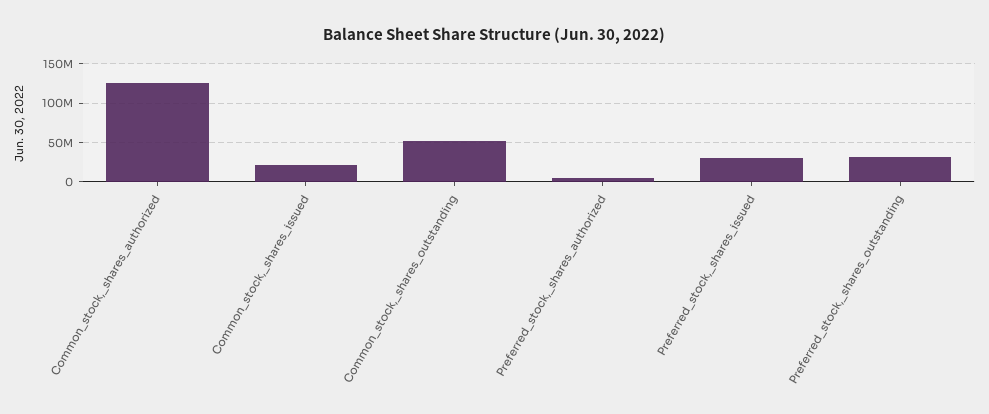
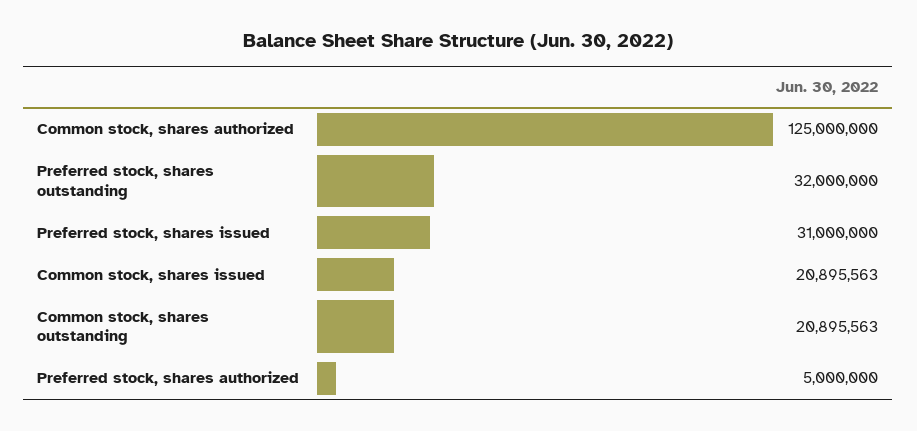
Common_stock,_shares_outstanding: 50000000 -> 20895563

